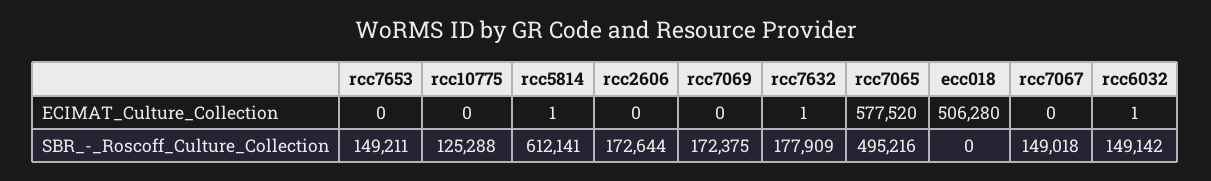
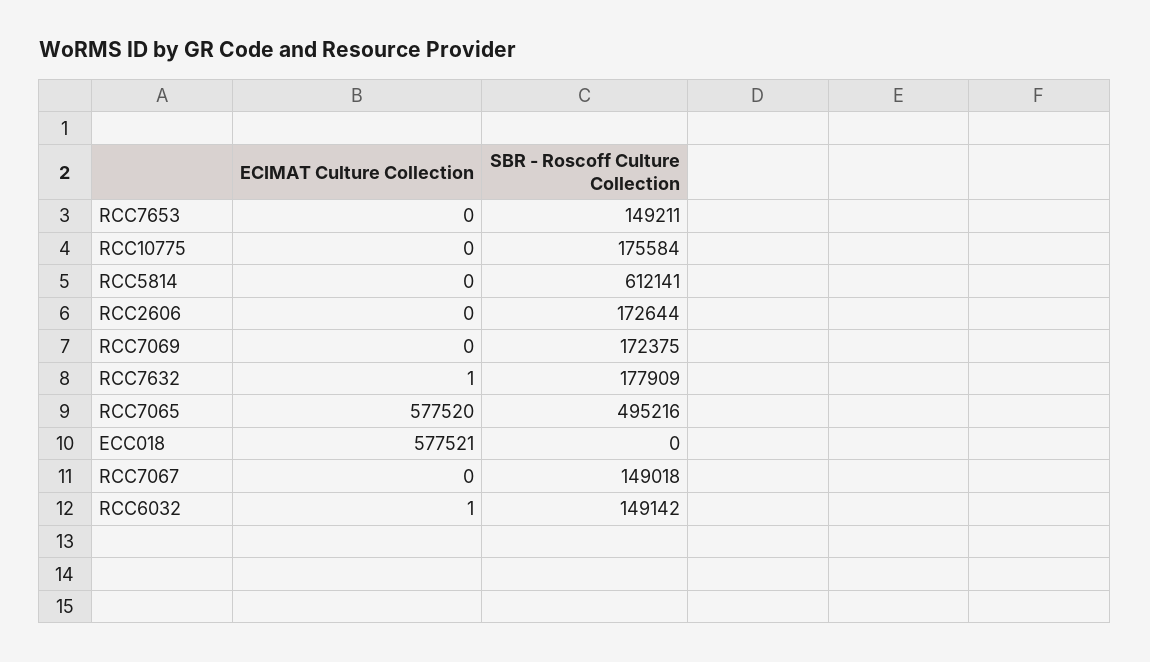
rcc5814, ECIMAT_Culture_Collection: 1 -> 0
ecc018, ECIMAT_Culture_Collection: 506280 -> 577521
rcc10775, SBR_-_Roscoff_Culture_Collection: 125288 -> 175584

